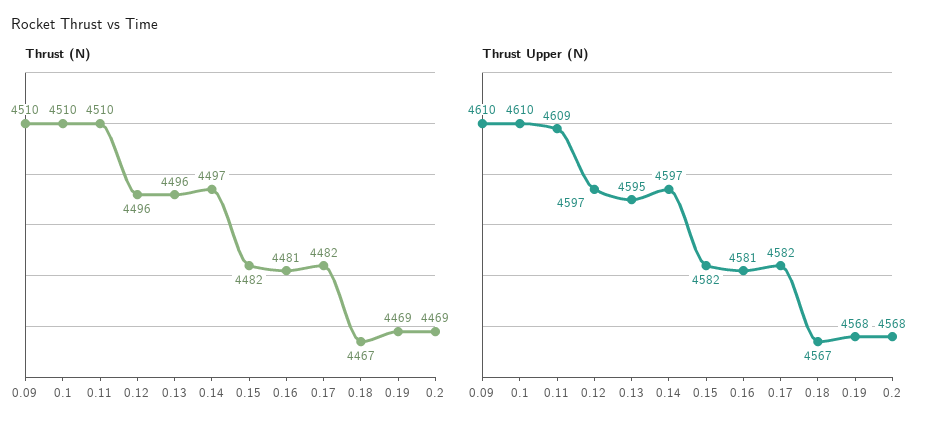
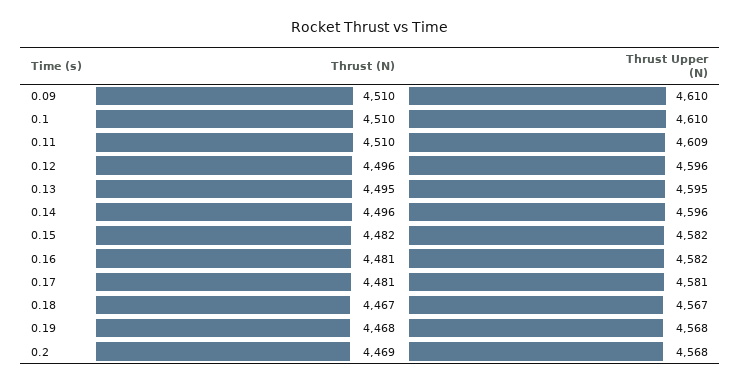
Thrust (N), 0.13: 4496 -> 4495
Thrust (N), 0.14: 4497 -> 4496
Thrust (N), 0.17: 4482 -> 4481
Thrust (N), 0.19: 4469 -> 4468
Thrust Upper (N), 0.12: 4597 -> 4596
Thrust Upper (N), 0.14: 4597 -> 4596
Thrust Upper (N), 0.16: 4581 -> 4582
Thrust Upper (N), 0.17: 4582 -> 4581

